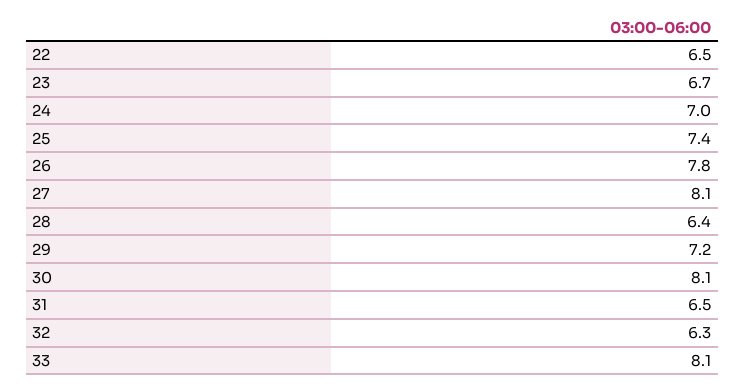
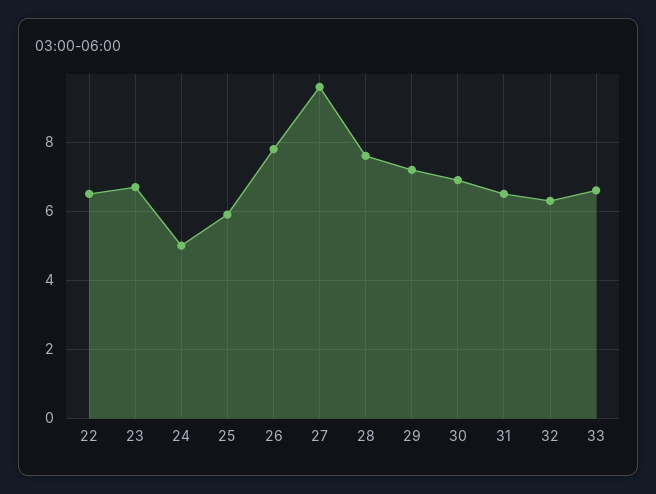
24: 7 -> 5
25: 7.4 -> 6
27: 8.1 -> 9.5
28: 6.4 -> 7.5
30: 8.1 -> 7
33: 8.1 -> 6.5

